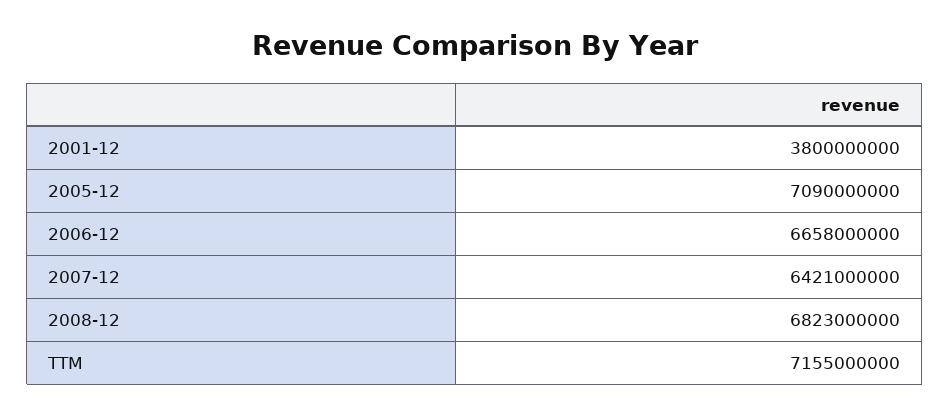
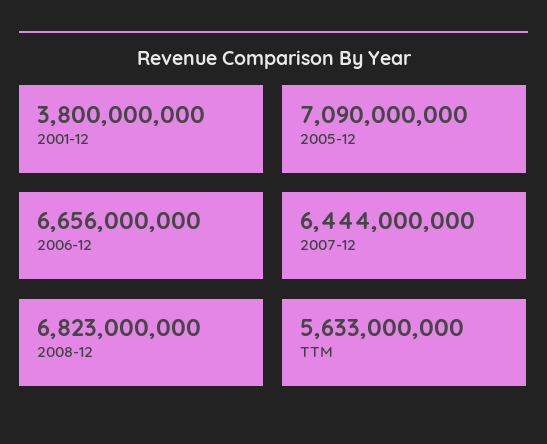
2006-12: 6658000000 -> 6656000000
2007-12: 6421000000 -> 6444000000
TTM: 7155000000 -> 5633000000

